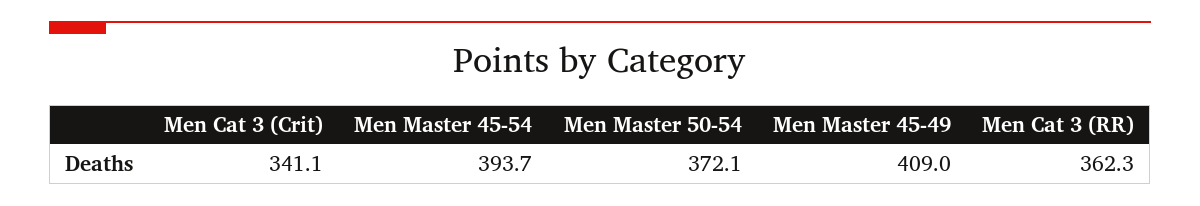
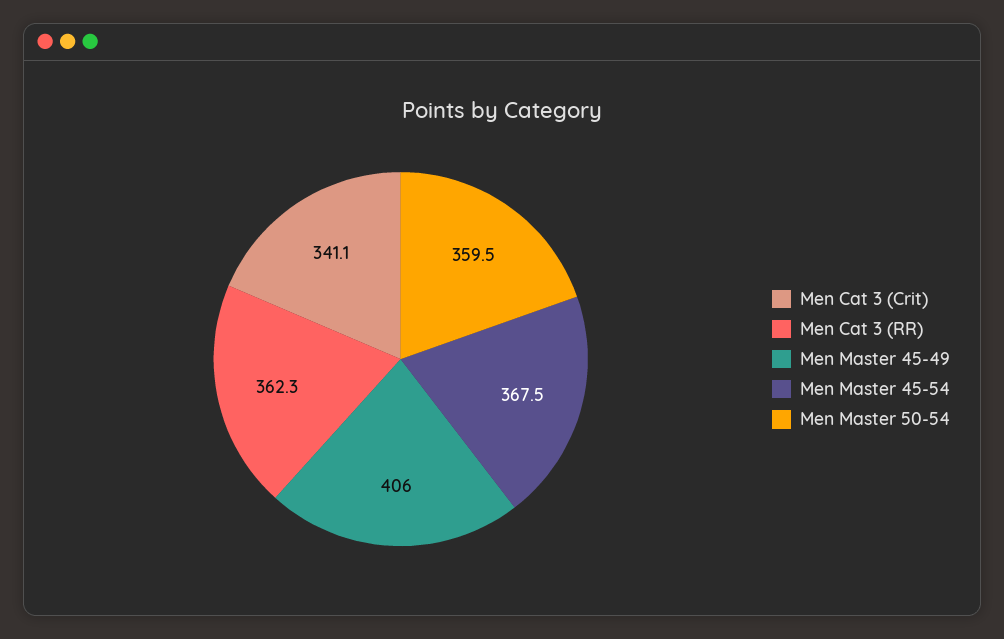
Men Master 45-54: 393.7 -> 367.5
Men Master 50-54: 372.1 -> 359.5
Men Master 45-49: 409 -> 406

